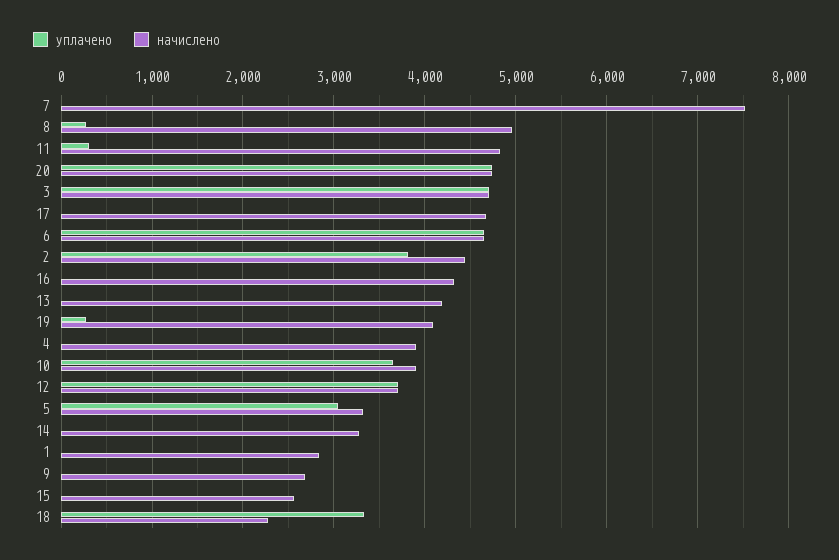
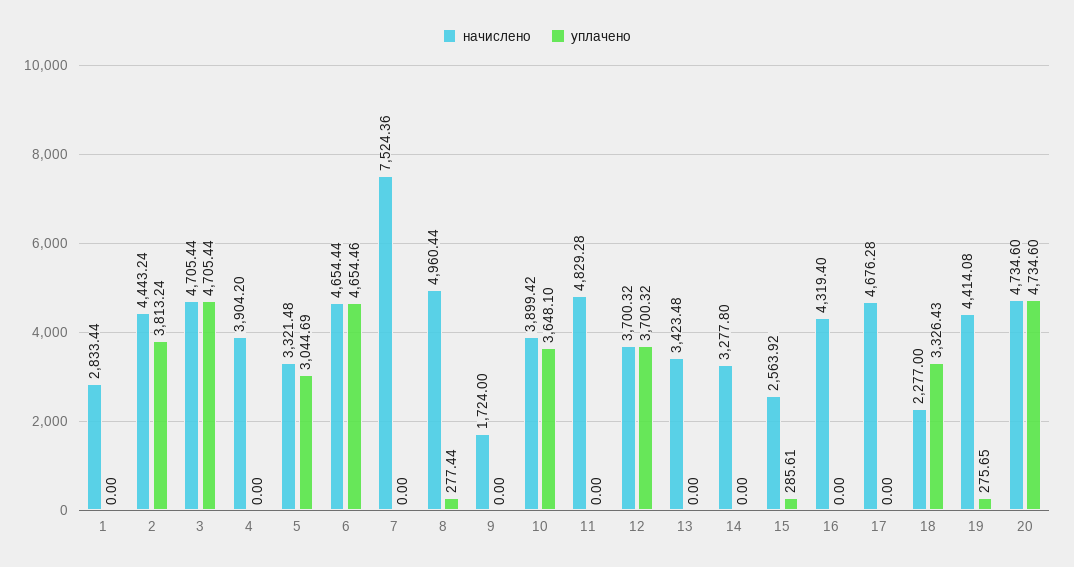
уплачено, 11: 300 -> 0
начислено, 13: 4200 -> 3423.48
начислено, 19: 4100 -> 4414.08
начислено, 9: 2700 -> 1724
уплачено, 15: 0 -> 285.61

